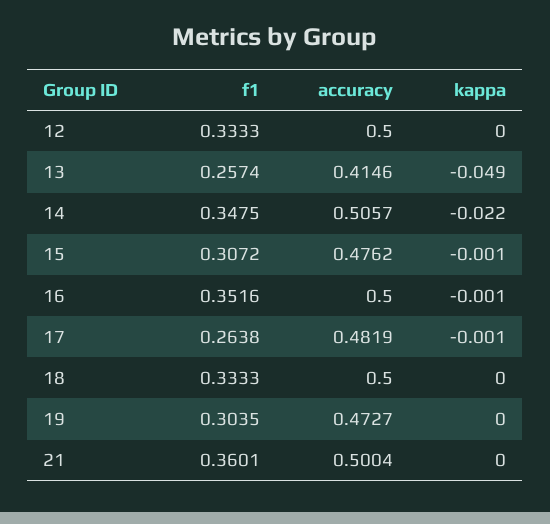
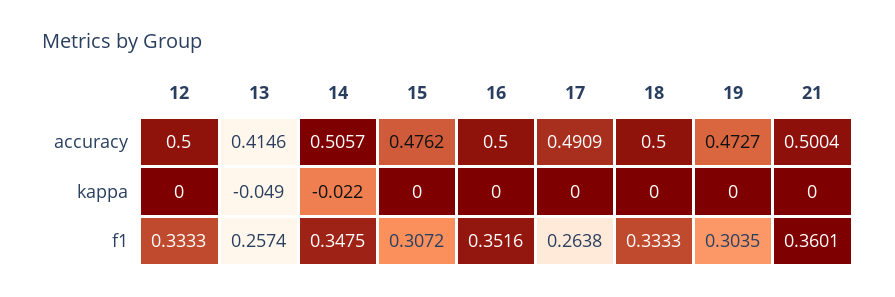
kappa, 15: -0.001 -> 0
kappa, 16: -0.001 -> 0
accuracy, 17: 0.4819 -> 0.4909
kappa, 17: -0.001 -> 0

